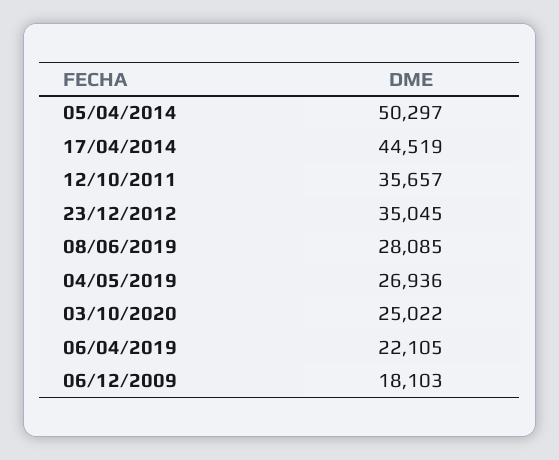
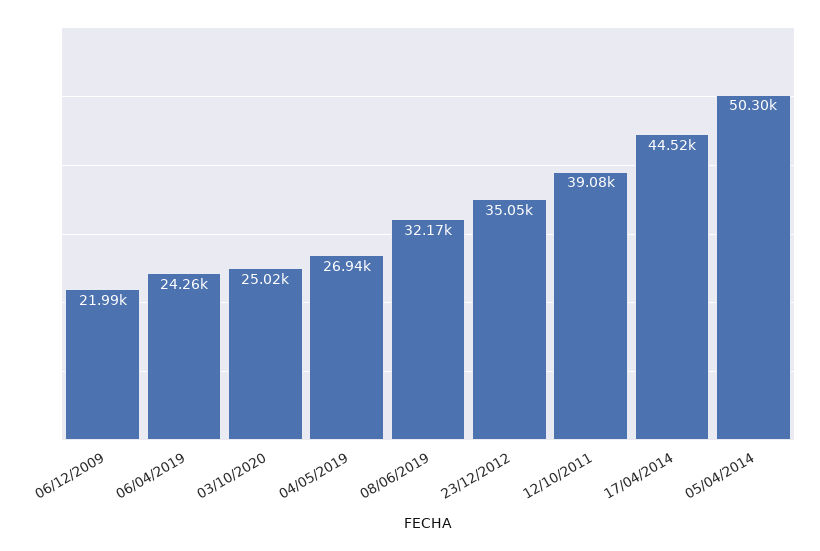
12/10/2011: 35657 -> 39080
08/06/2019: 28085 -> 32170
06/04/2019: 22105 -> 24260
06/12/2009: 18103 -> 21990

